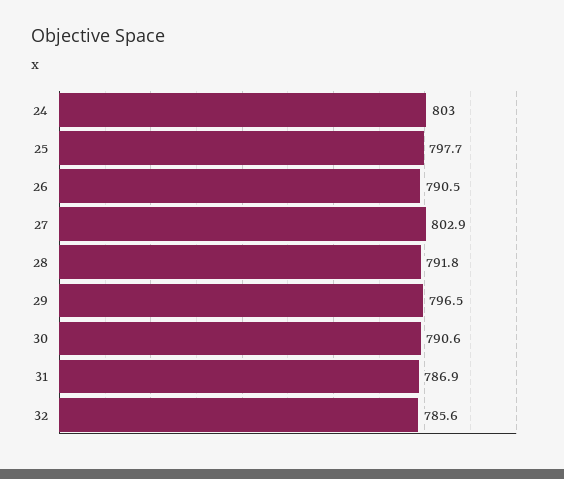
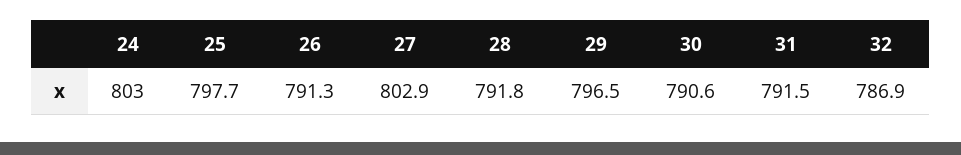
26: 790.5 -> 791.3
31: 786.9 -> 791.5
32: 785.6 -> 786.9

